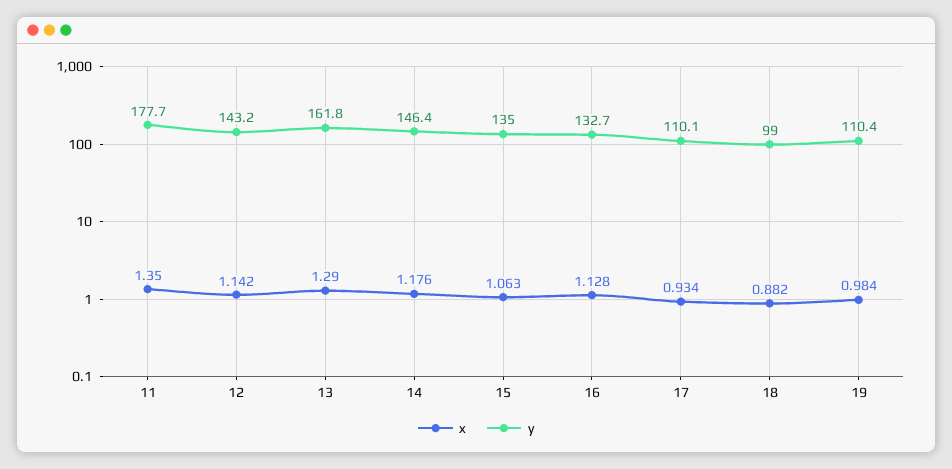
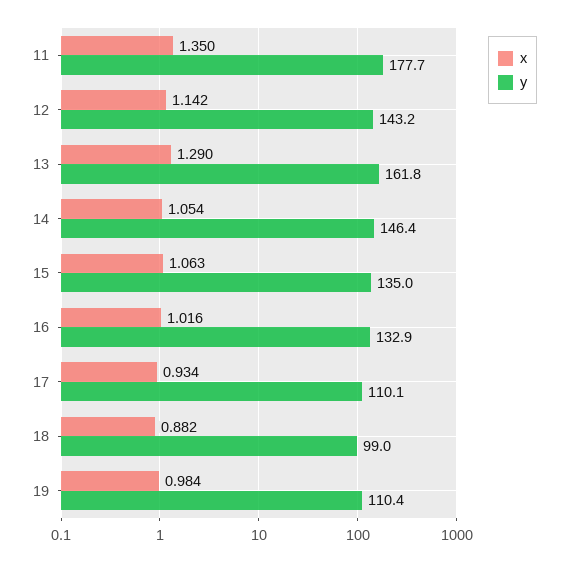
x, 14: 1.176 -> 1.054
x, 16: 1.128 -> 1.016
y, 16: 132.7 -> 132.9

